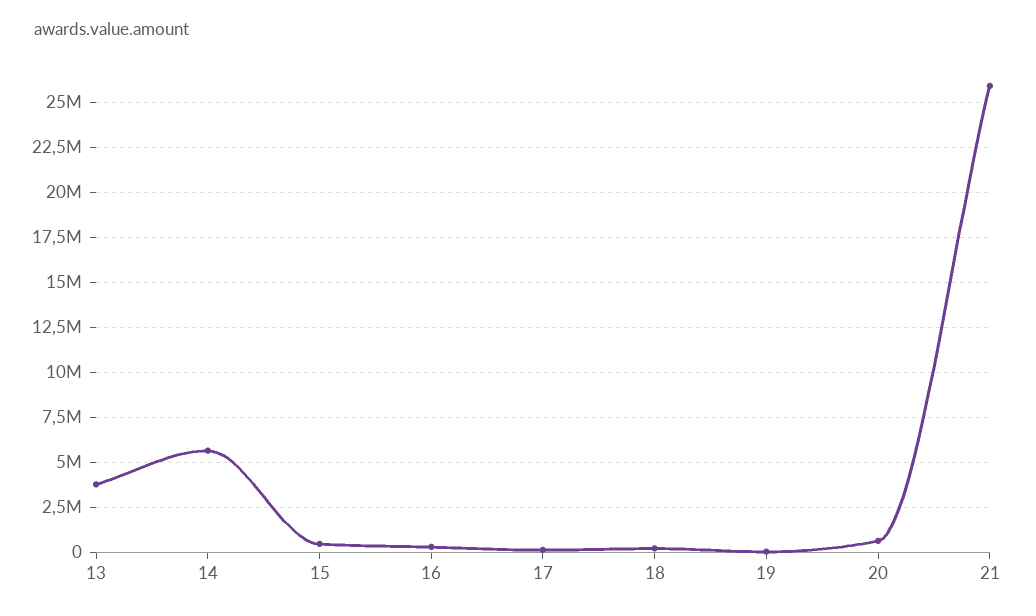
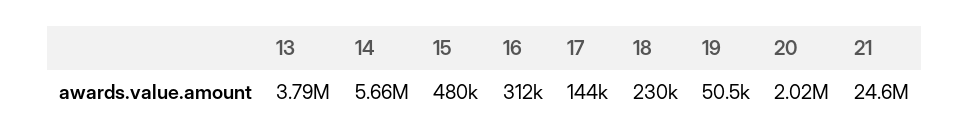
20: 500000 -> 2020000
21: 26000000 -> 24600000

